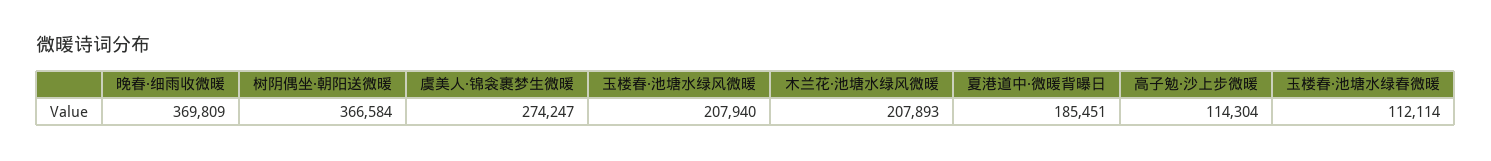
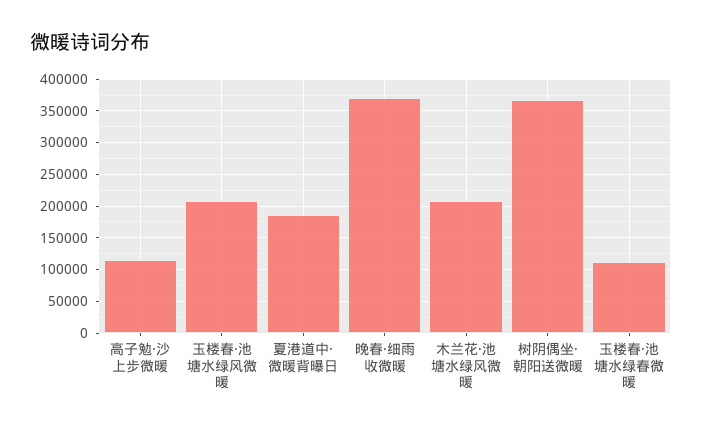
虞美人·锦衾裹梦生微暖: 274247 -> none

